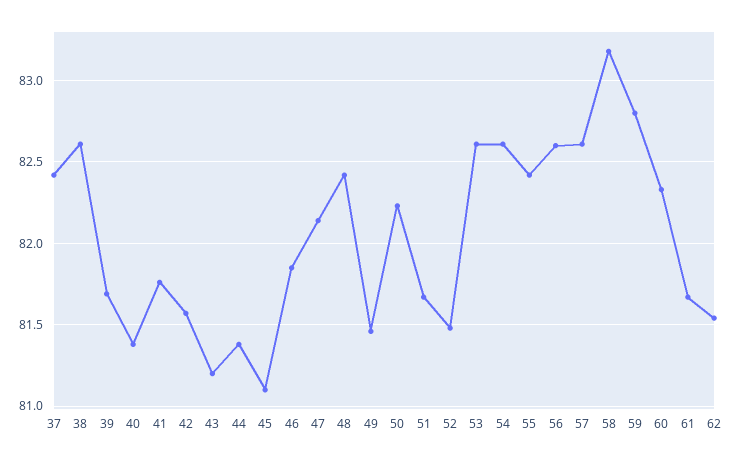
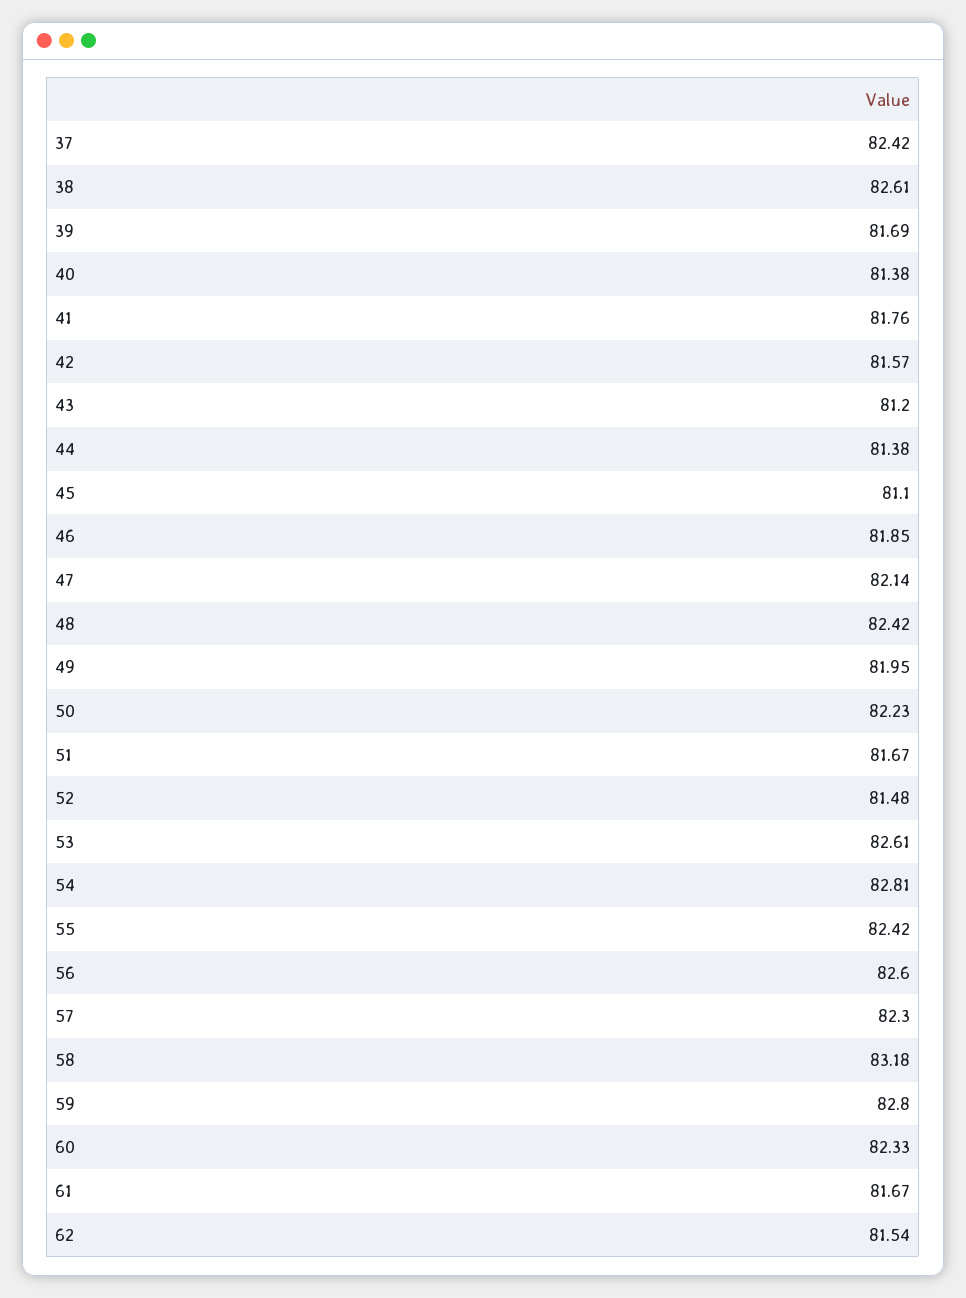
49: 81.45 -> 81.95
54: 82.6 -> 82.81
57: 82.6 -> 82.3

